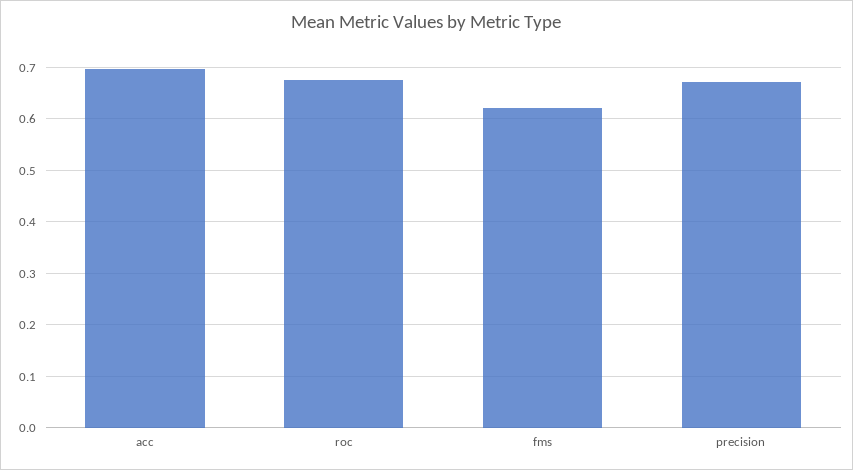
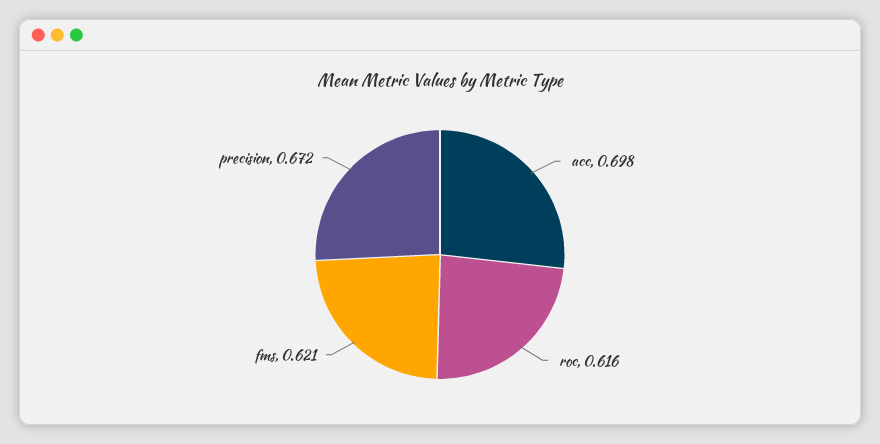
roc: 0.68 -> 0.616

